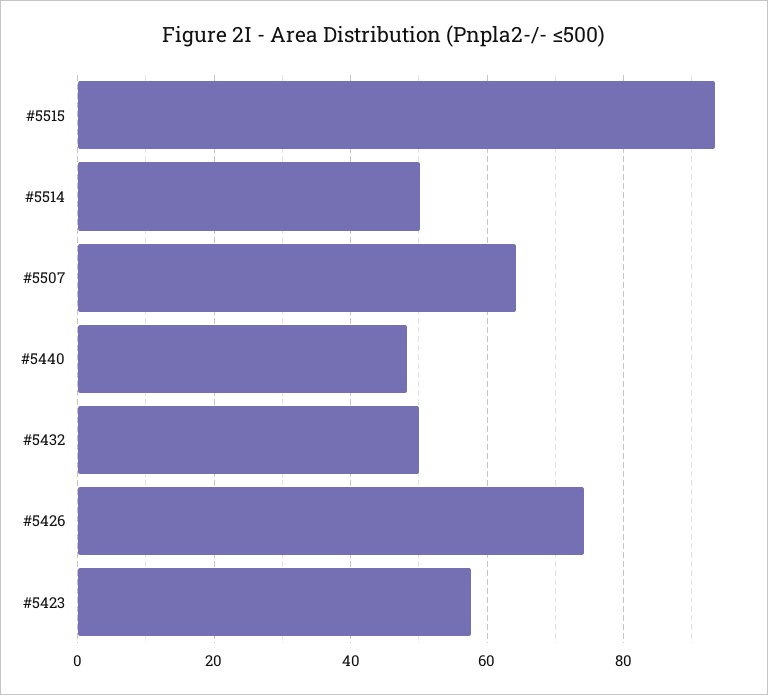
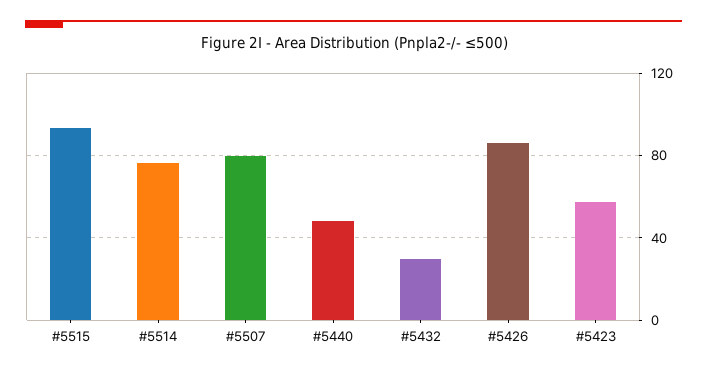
#5514: 50 -> 75
#5507: 64 -> 80
#5432: 50 -> 30
#5426: 74 -> 85

